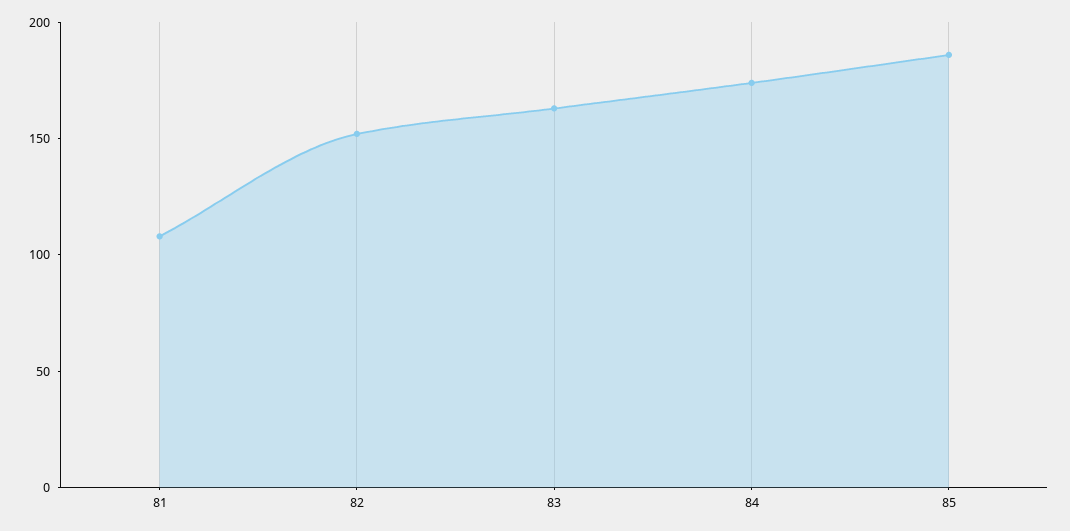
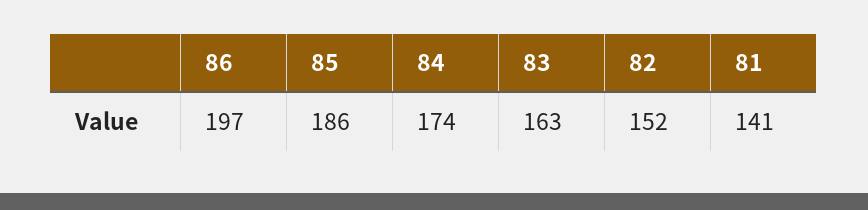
81: 110 -> 141
86: none -> 197

